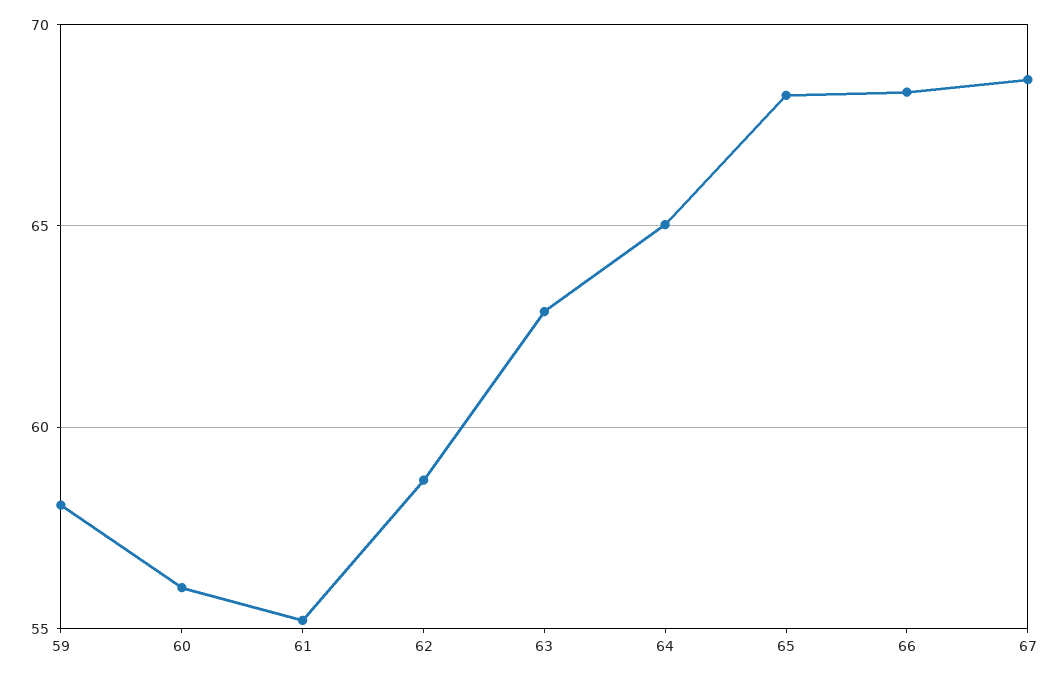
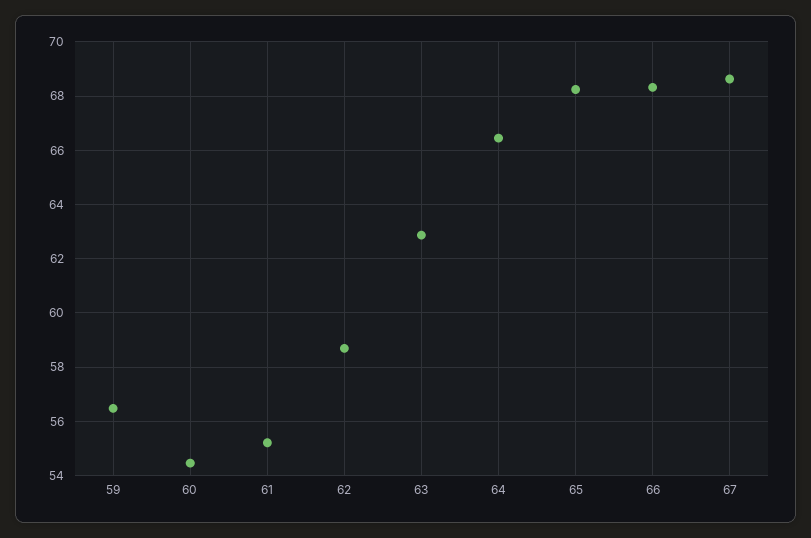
59: 58 -> 56.5
60: 56 -> 54.5
64: 65 -> 66.5

